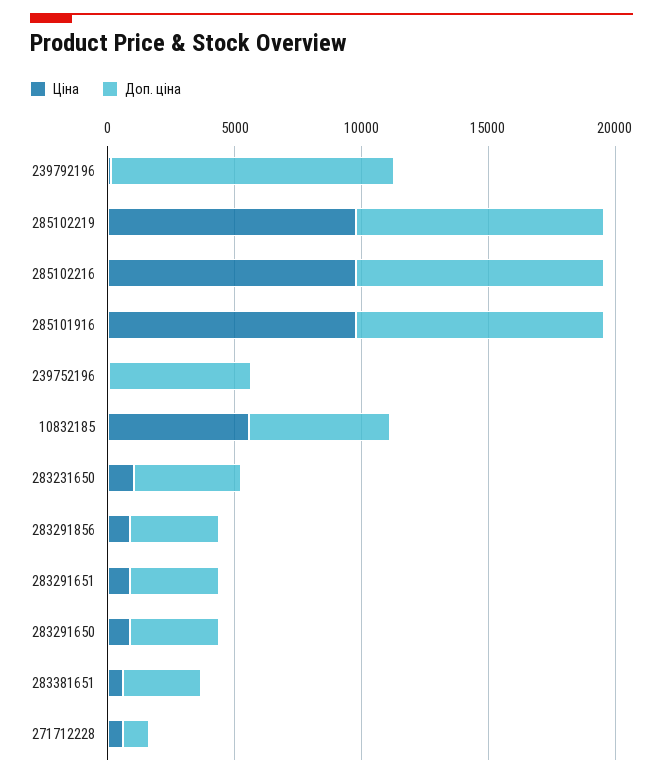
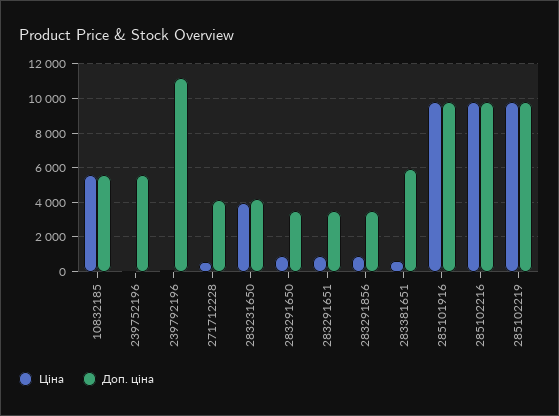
Ціна, 283231650: 1000 -> 4000
Доп. ціна, 283381651: 3000 -> 6000
Доп. ціна, 271712228: 1000 -> 4000

